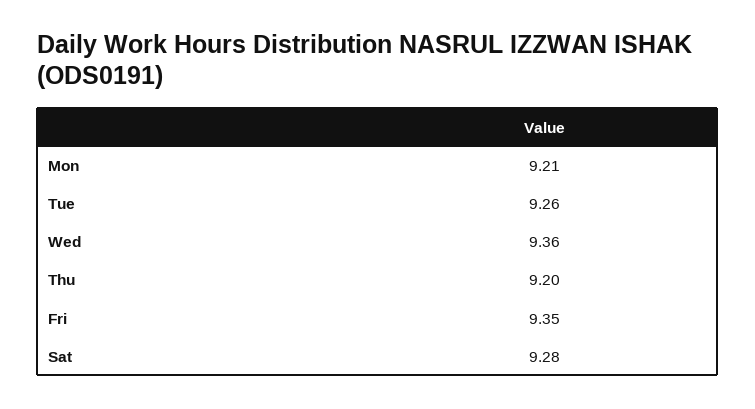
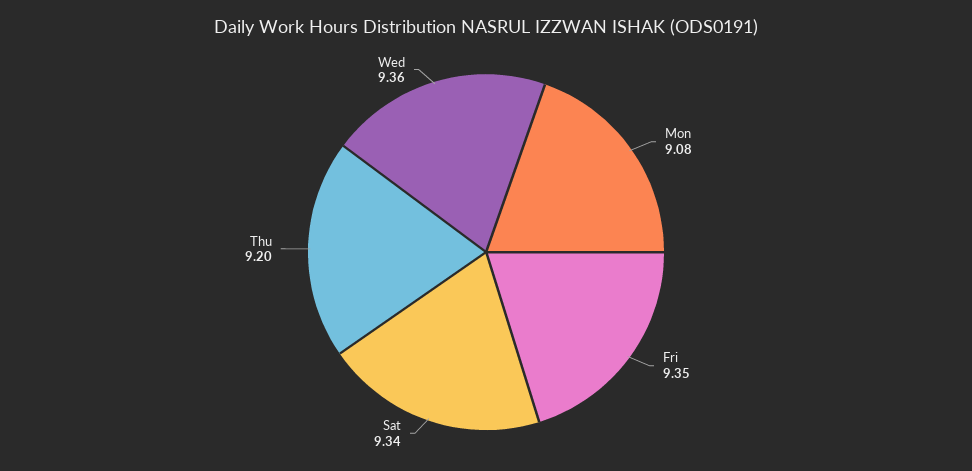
Mon: 9.21 -> 9.08
Tue: 9.26 -> none
Sat: 9.28 -> 9.34

